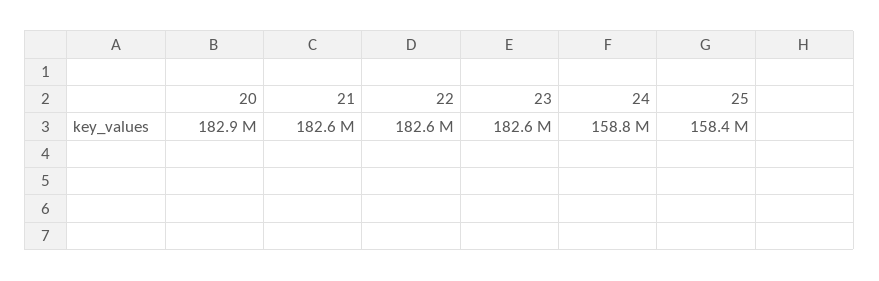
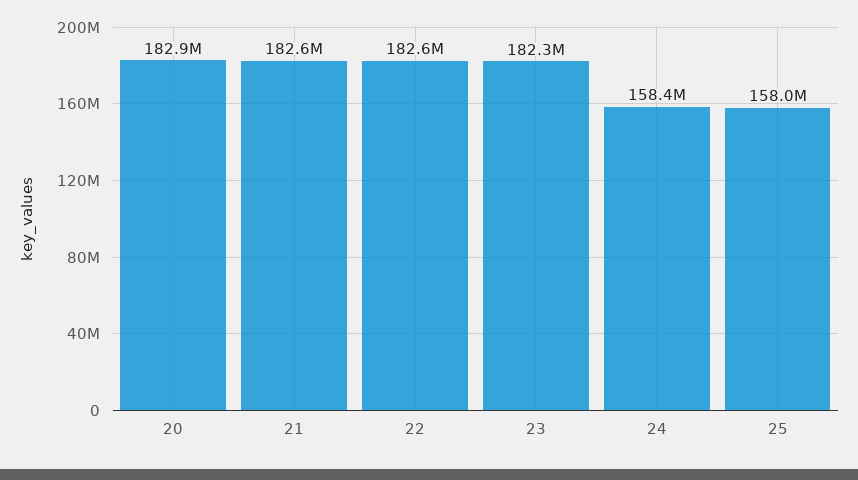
23: 182600000 -> 182300000
24: 158800000 -> 158400000
25: 158400000 -> 158000000

